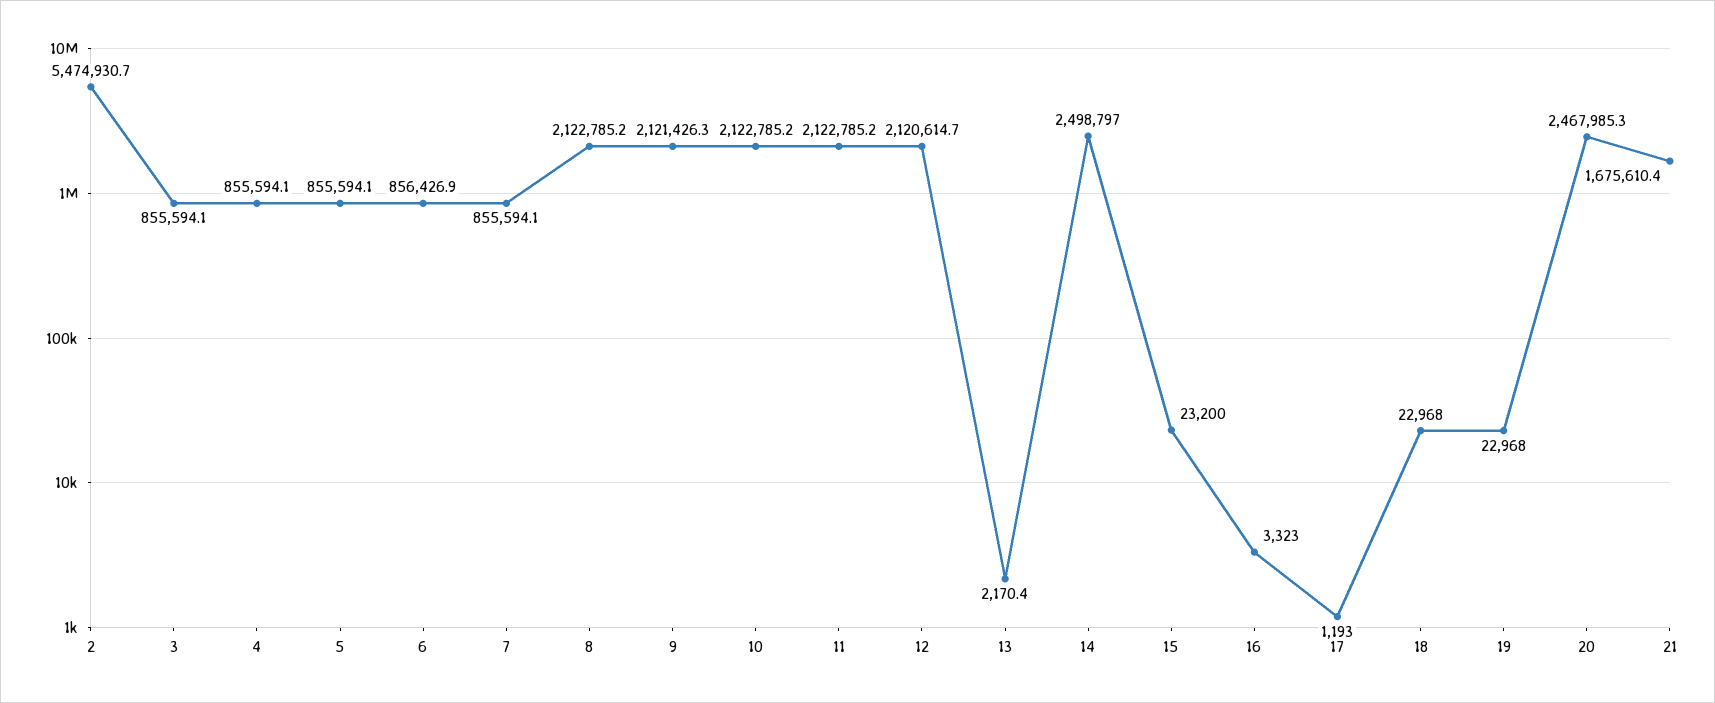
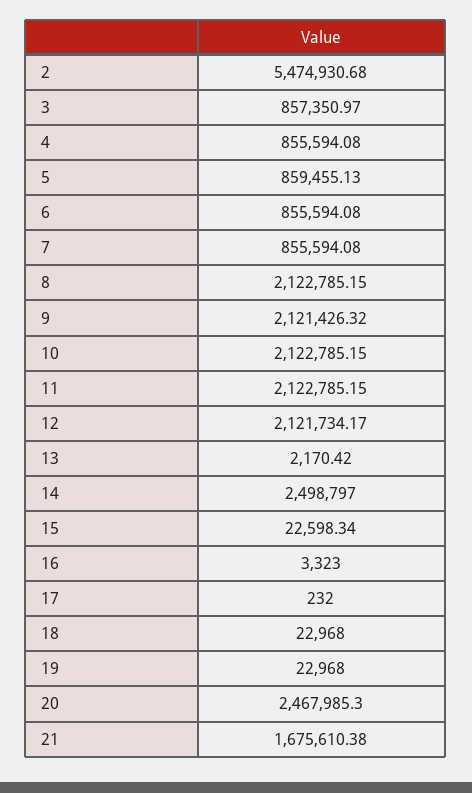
3: 855594.1 -> 857350.97
5: 855594.1 -> 859455.13
6: 856426.9 -> 855594.08
12: 2120614.7 -> 2121734.17
15: 23200 -> 22598.34
17: 1193 -> 232

